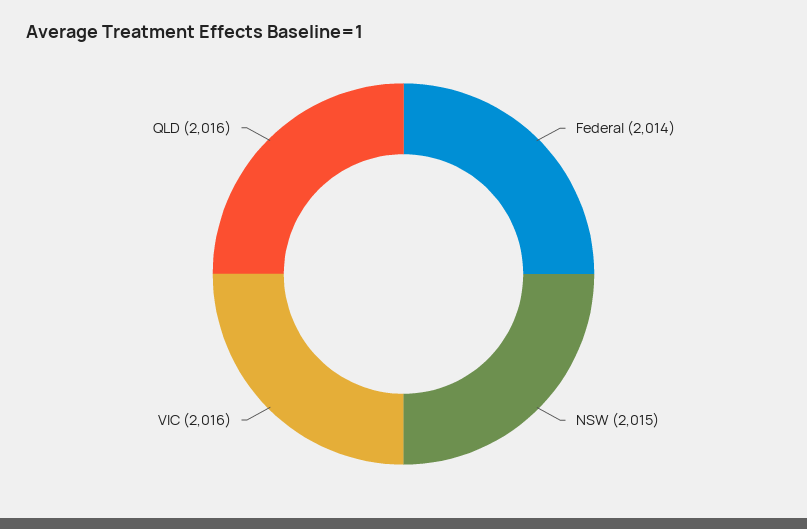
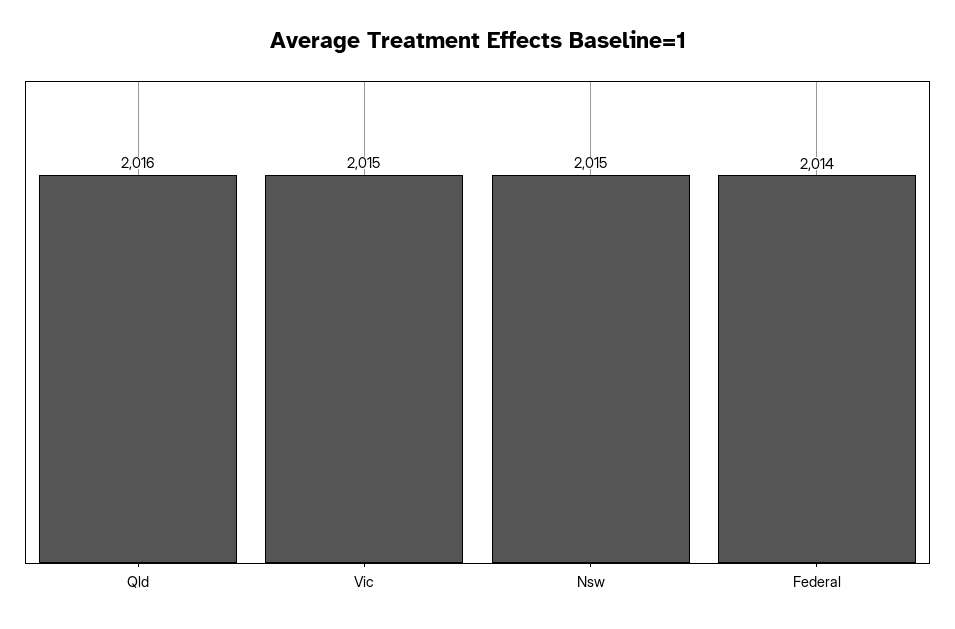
VIC: 2016 -> 2015

